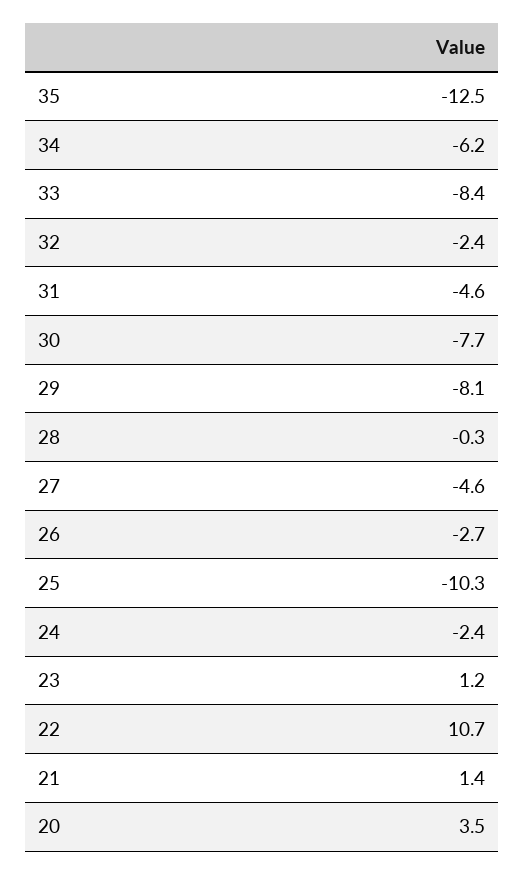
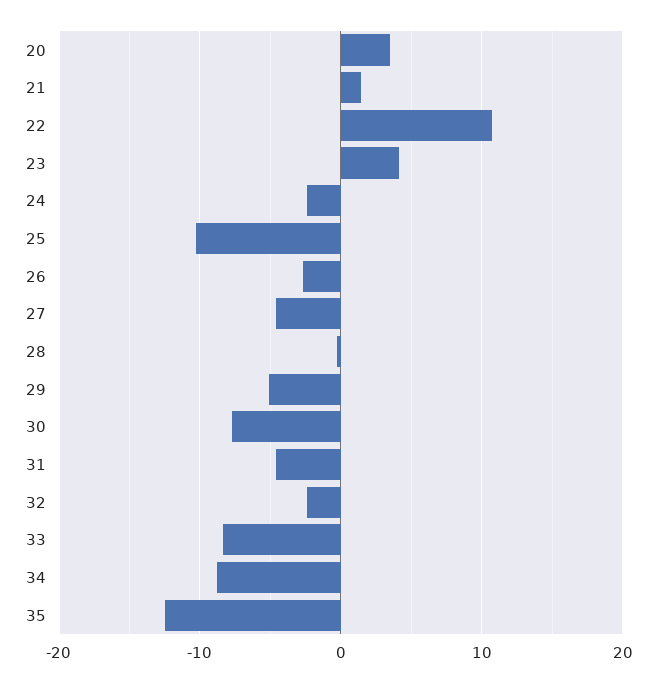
34: -6.2 -> -9
29: -8.1 -> -5
23: 1.2 -> 4

